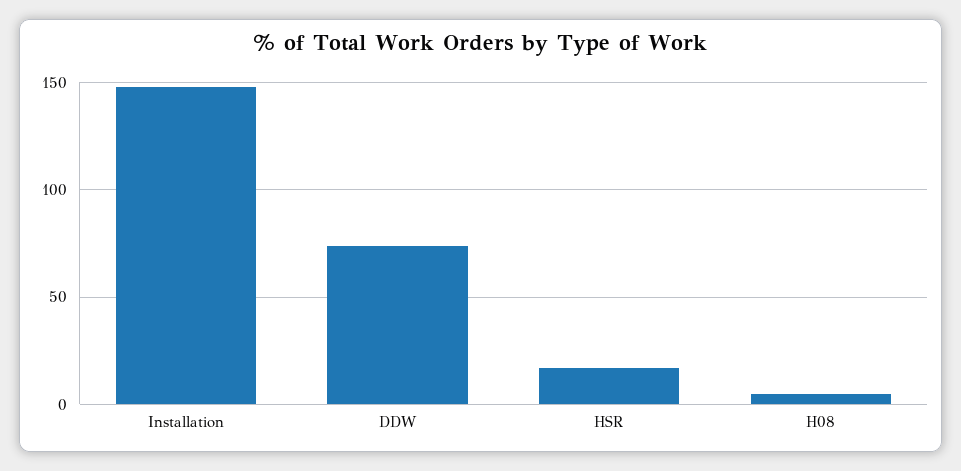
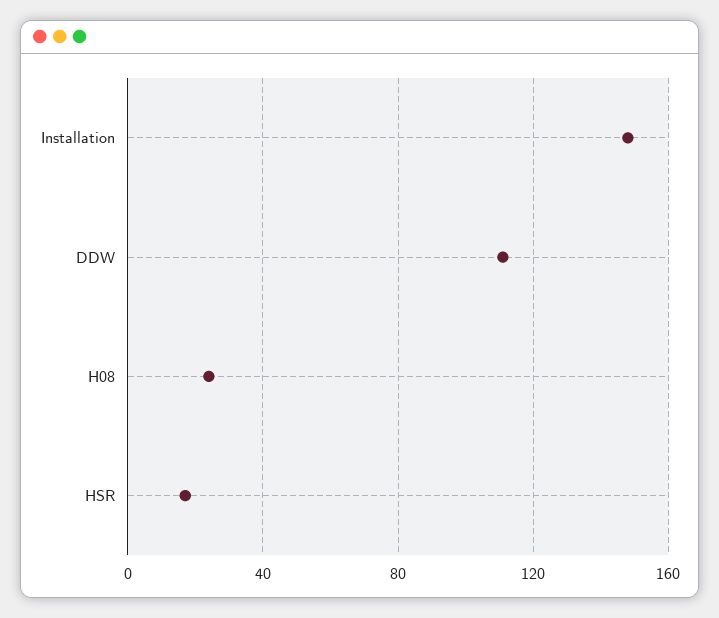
DDW: 75 -> 110
H08: 5 -> 25

